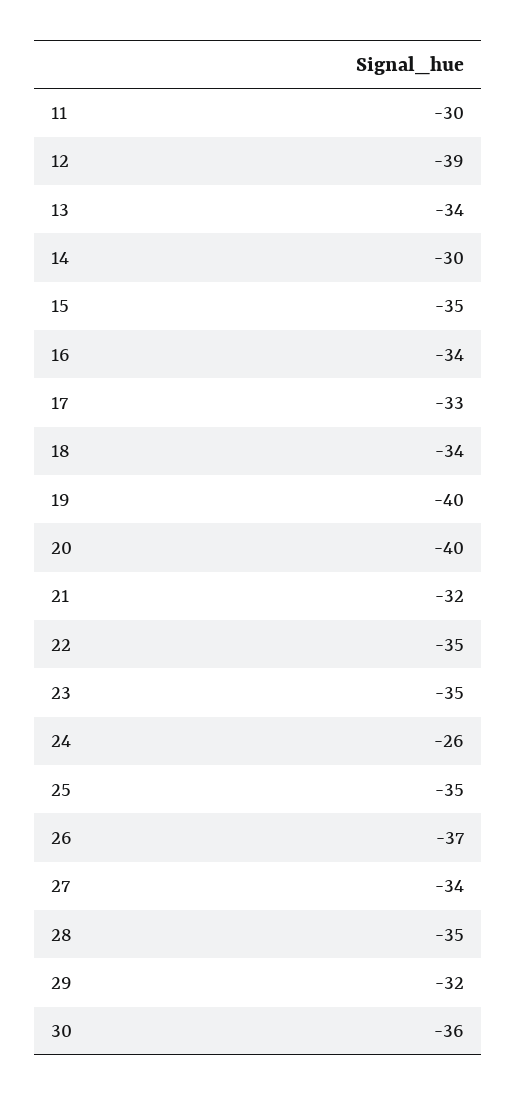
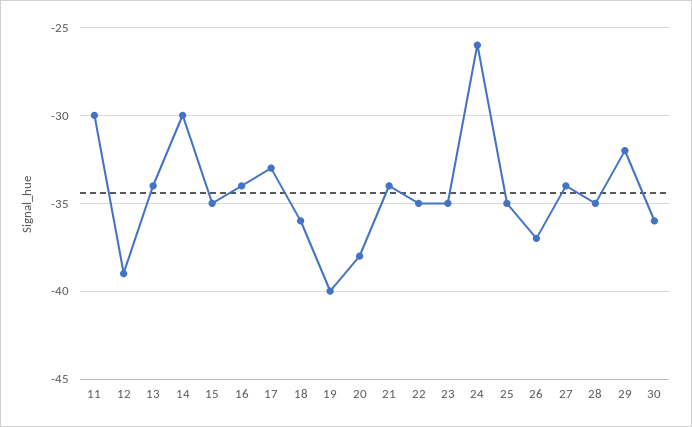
18: -34 -> -36
20: -40 -> -38
21: -32 -> -34

